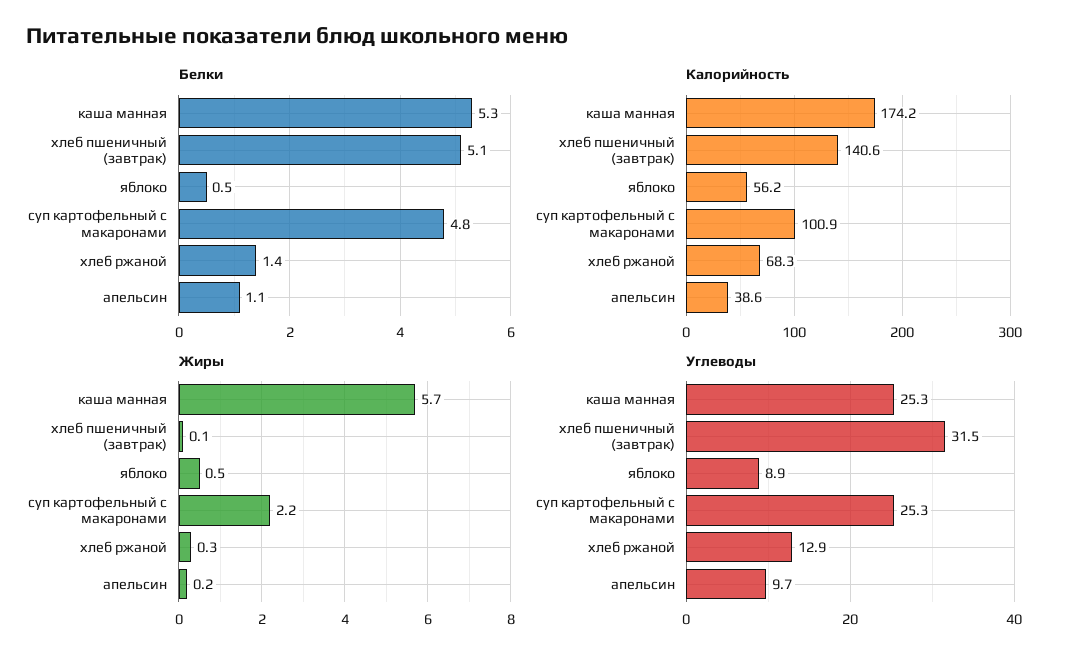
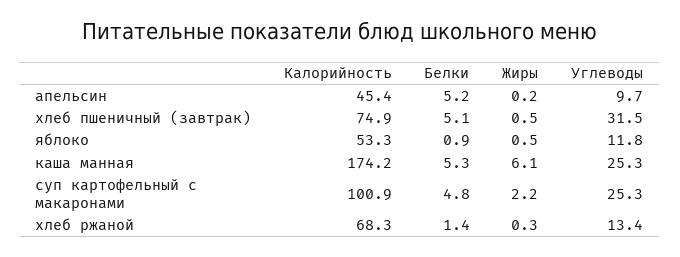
Белки, яблоко: 0.5 -> 0.9
Белки, апельсин: 1.1 -> 5.2
Калорийность, хлеб пшеничный (завтрак): 140.6 -> 74.9
Калорийность, яблоко: 56.2 -> 53.3
Калорийность, апельсин: 38.6 -> 45.4
Жиры, каша манная: 5.7 -> 6.1
Жиры, хлеб пшеничный (завтрак): 0.1 -> 0.5
Углеводы, яблоко: 8.9 -> 11.8
Углеводы, хлеб ржаной: 12.9 -> 13.4

